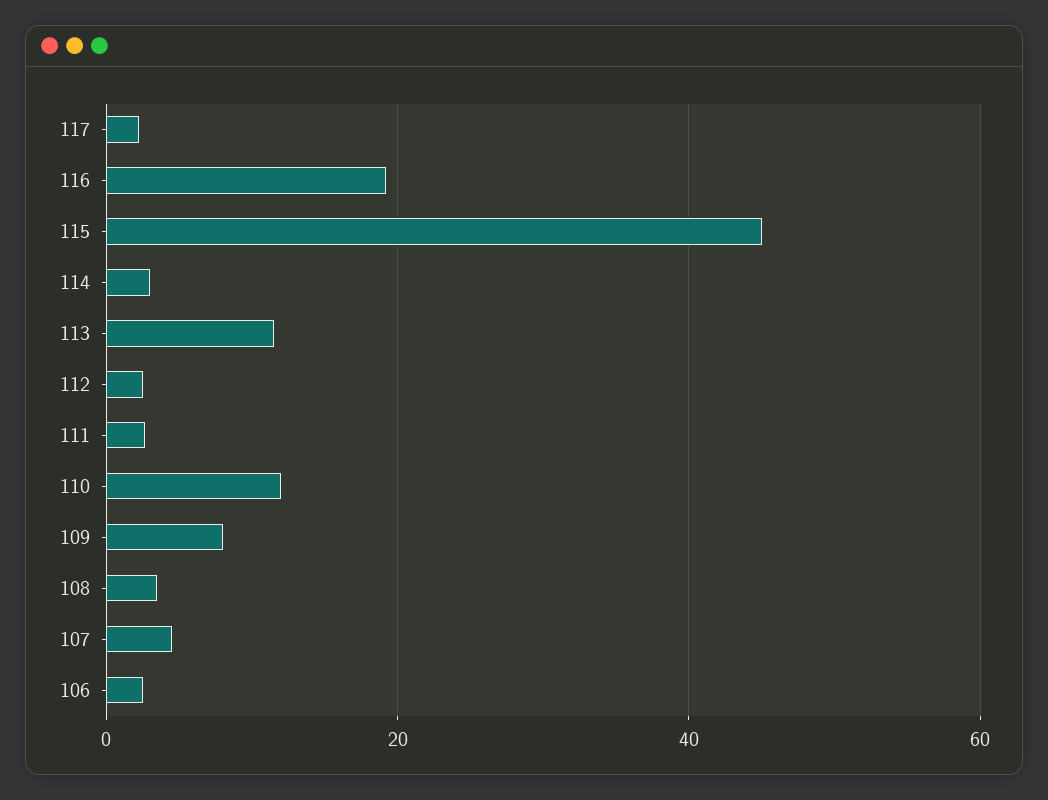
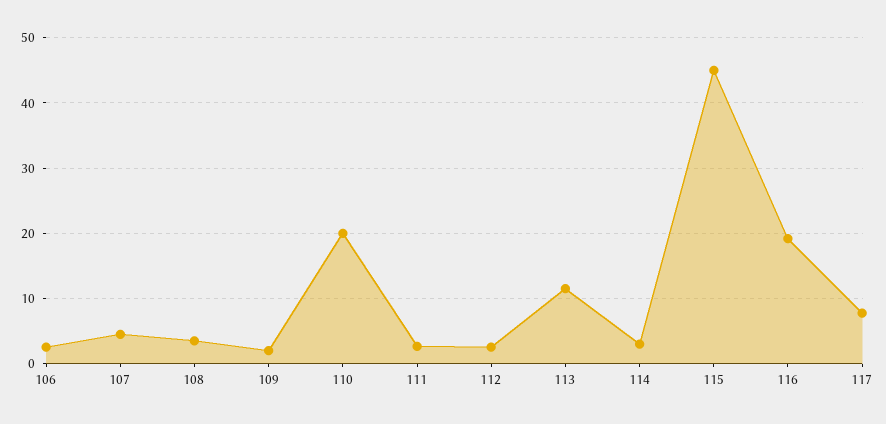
117: 2 -> 8
110: 12 -> 20
109: 8 -> 2

